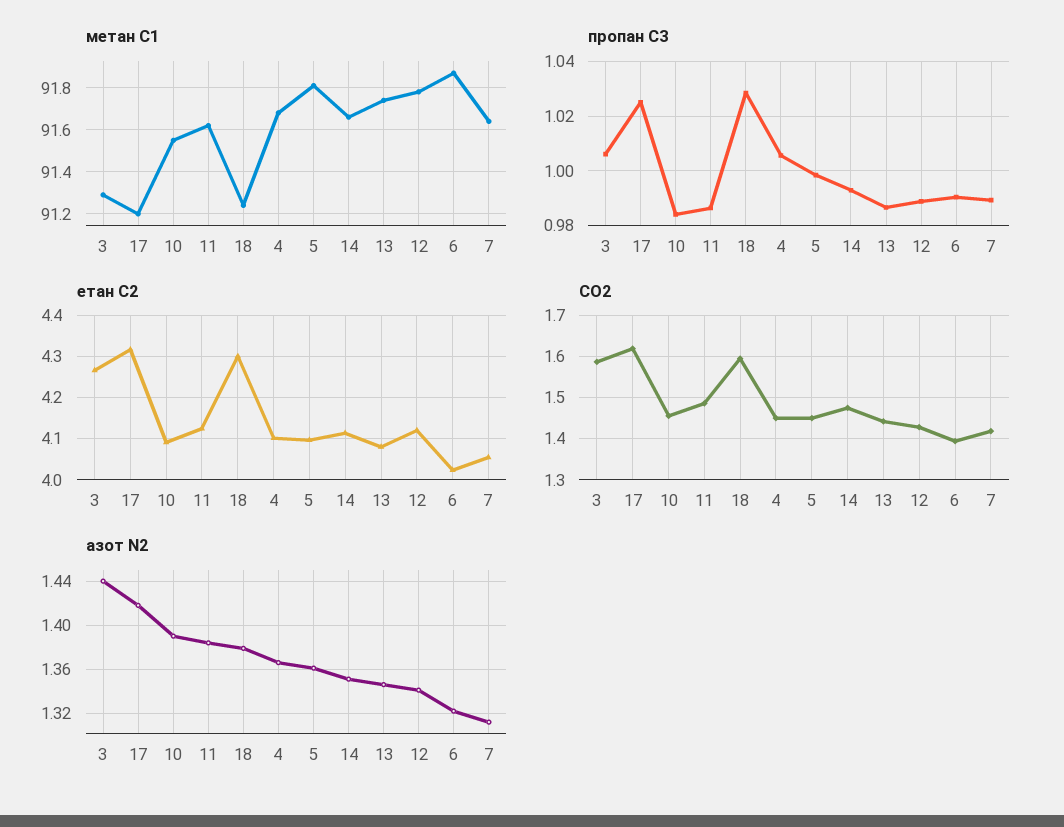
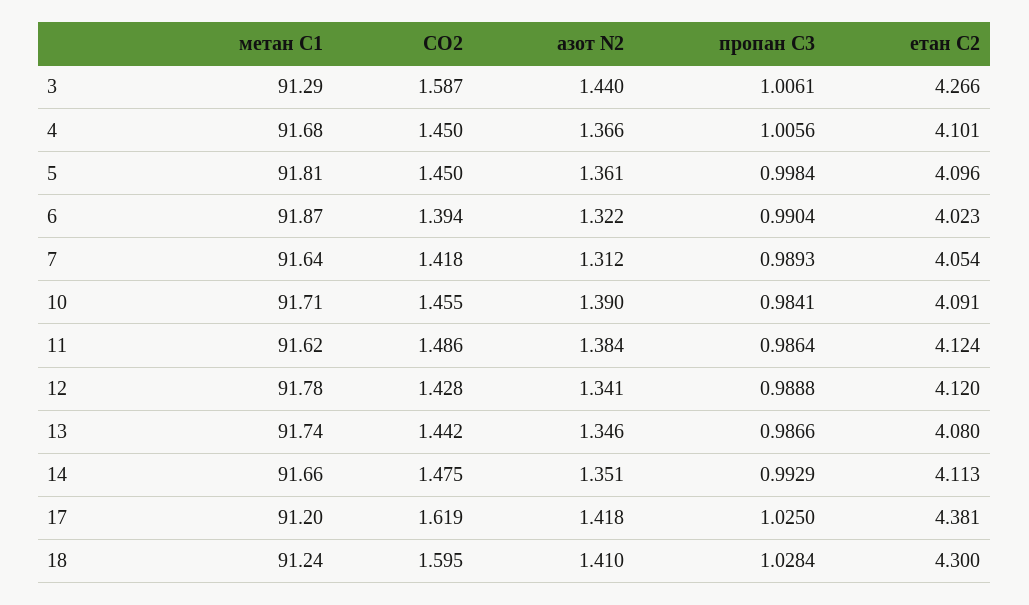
метан С1, 10: 91.55 -> 91.71
етан С2, 17: 4.32 -> 4.381
азот N2, 18: 1.38 -> 1.41

